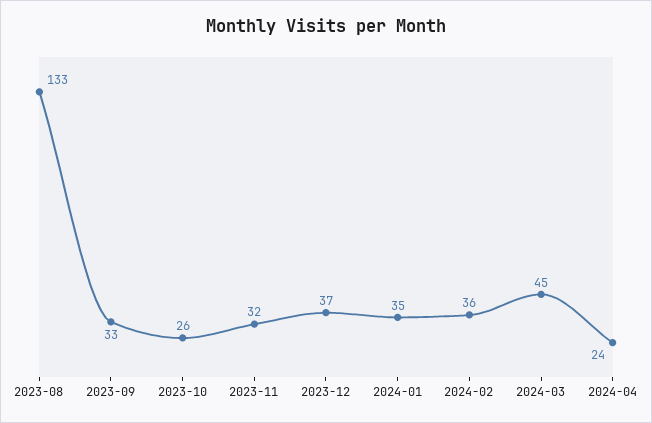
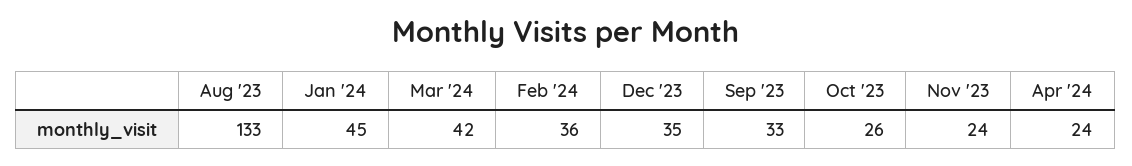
2023-11: 32 -> 24
2023-12: 37 -> 35
2024-01: 35 -> 45
2024-03: 45 -> 42

